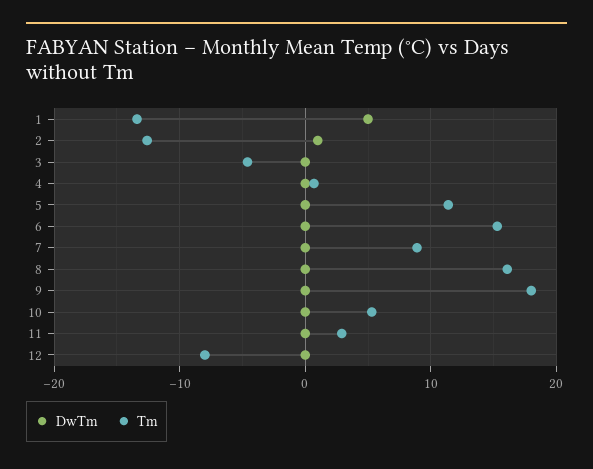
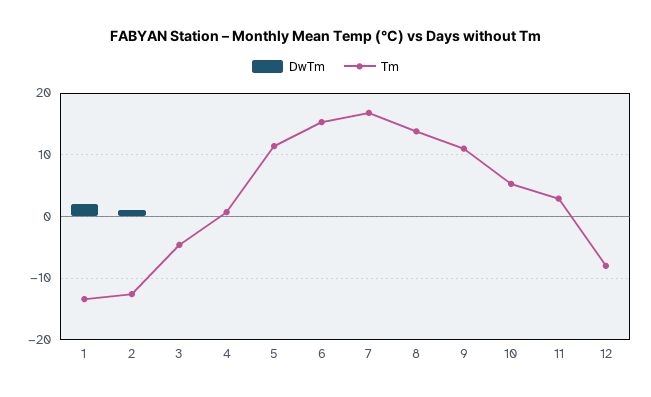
DwTm, 1: 5 -> 2
Tm, 7: 9 -> 17
Tm, 8: 16 -> 14
Tm, 9: 18 -> 11

